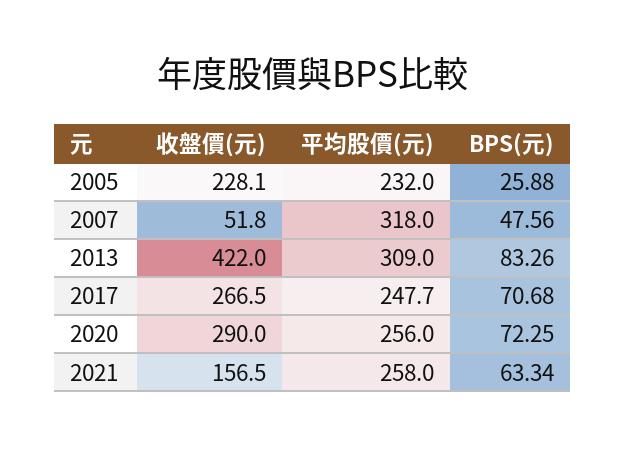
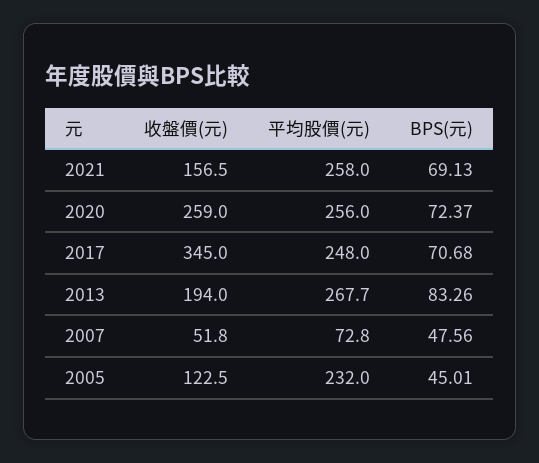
收盤價(元), 2005: 228.1 -> 122.5
BPS(元), 2005: 25.88 -> 45.01
平均股價(元), 2007: 318 -> 72.8
收盤價(元), 2013: 422 -> 194
平均股價(元), 2013: 309 -> 267.7
收盤價(元), 2017: 266.5 -> 345
平均股價(元), 2017: 247.7 -> 248
收盤價(元), 2020: 290 -> 259
BPS(元), 2020: 72.25 -> 72.37
BPS(元), 2021: 63.34 -> 69.13

